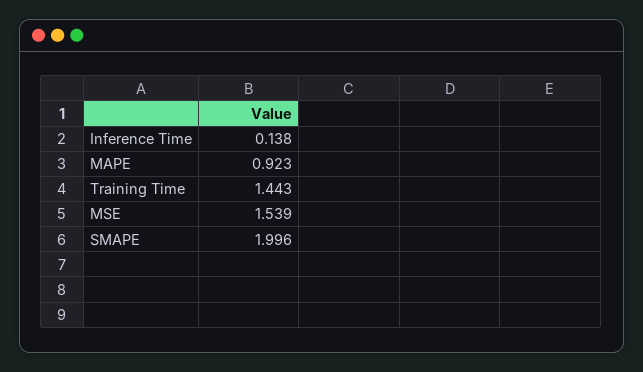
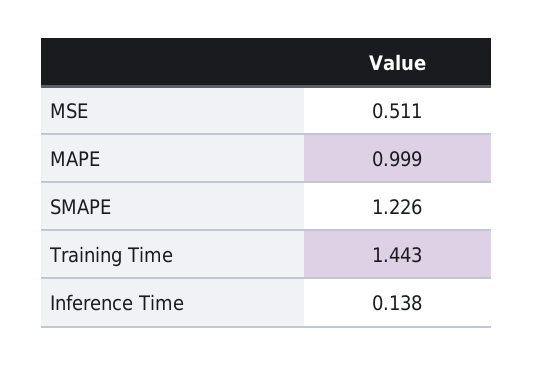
MAPE: 0.923 -> 0.999
MSE: 1.539 -> 0.511
SMAPE: 1.996 -> 1.226

